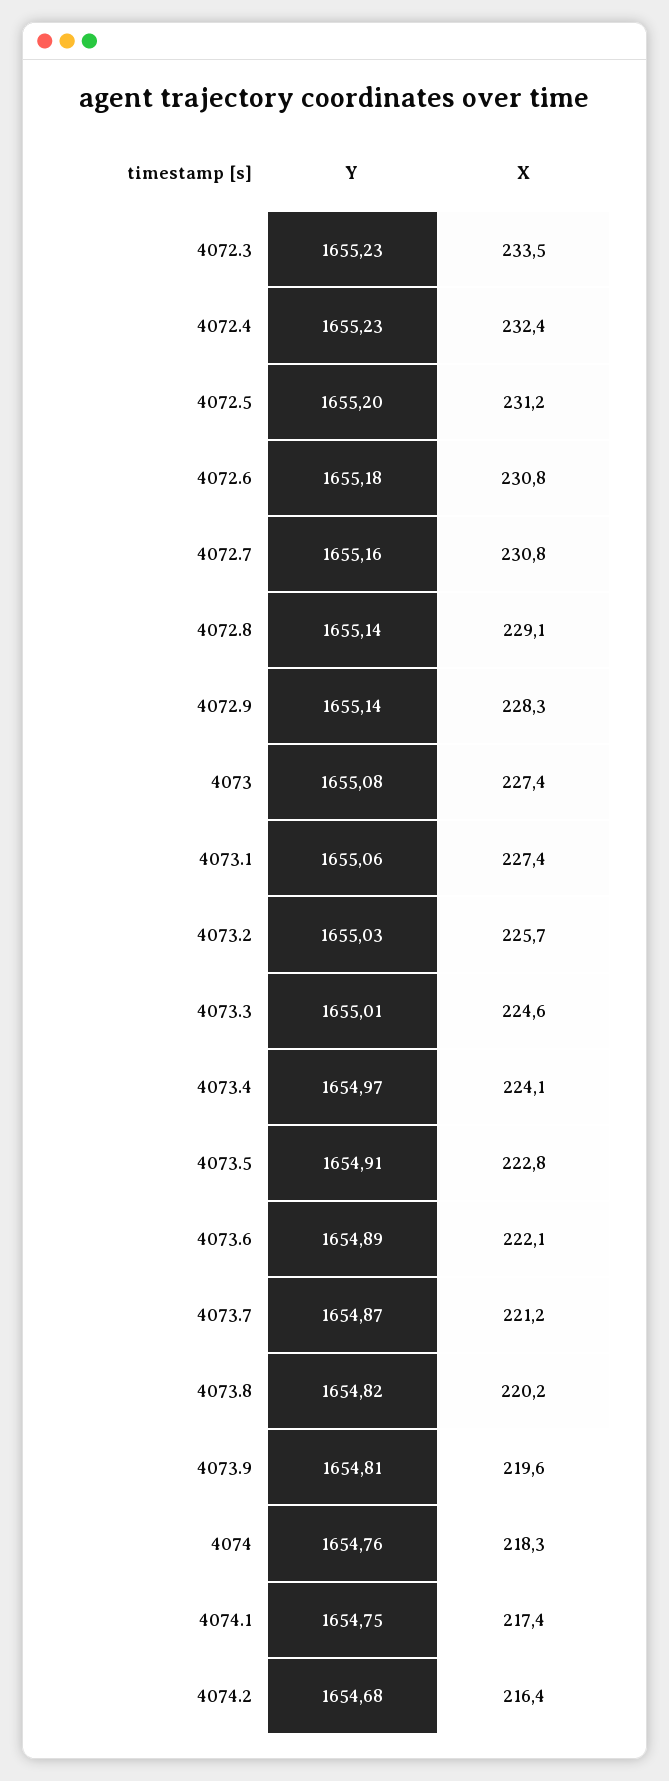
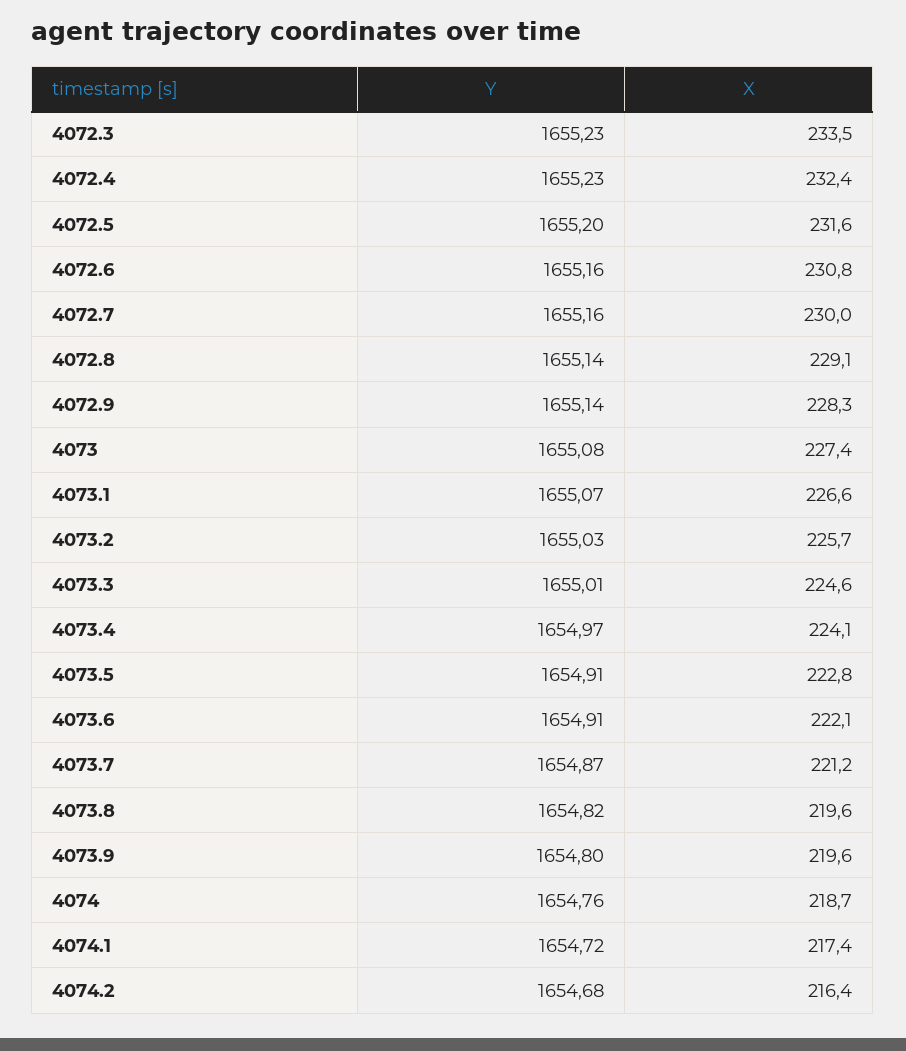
X, 4072.5: 231.2 -> 231.6
Y, 4072.6: 1655.18 -> 1655.16
X, 4072.7: 230.8 -> 230
Y, 4073.1: 1655.06 -> 1655.07
X, 4073.1: 227.4 -> 226.6
Y, 4073.6: 1654.89 -> 1654.91
X, 4073.8: 220.2 -> 219.6
Y, 4073.9: 1654.81 -> 1654.8
X, 4074: 218.3 -> 218.7
Y, 4074.1: 1654.75 -> 1654.72

